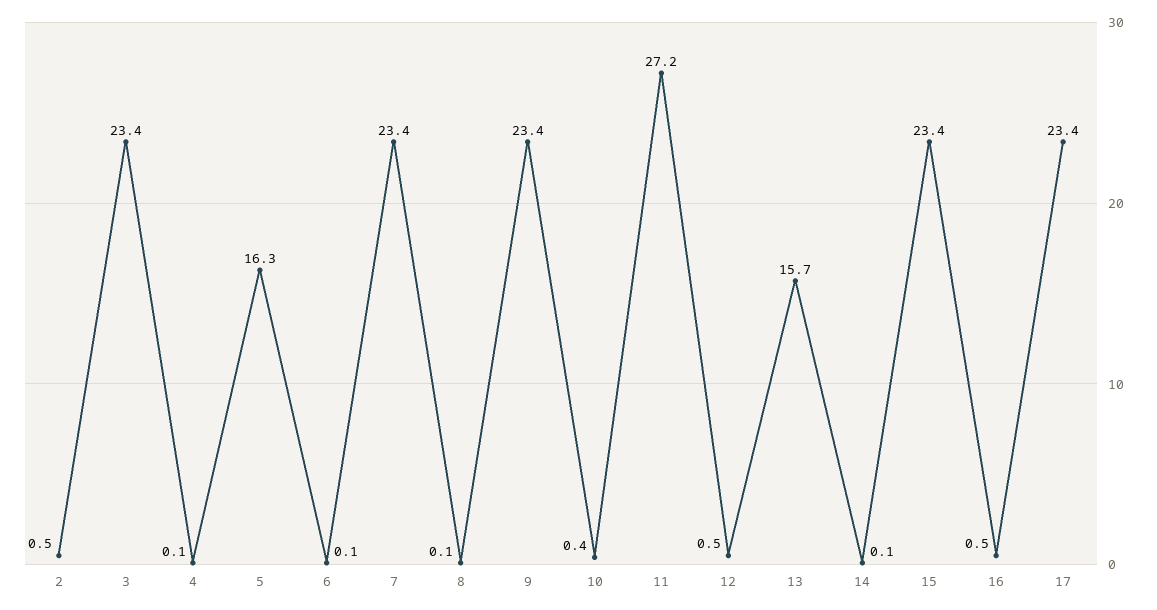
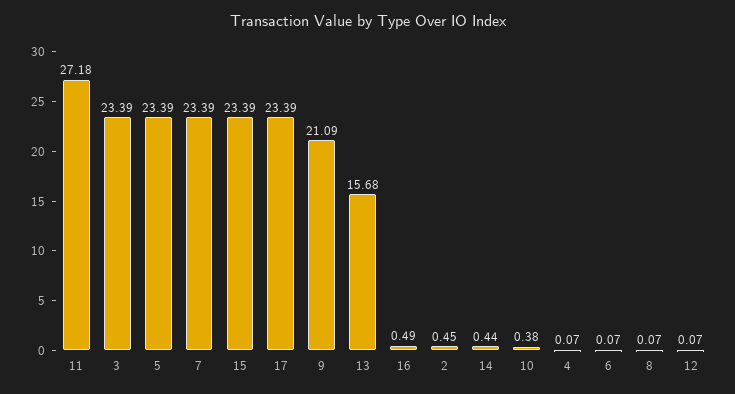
5: 16.3 -> 23.39
9: 23.4 -> 21.09
12: 0.5 -> 0.07
14: 0.1 -> 0.44

